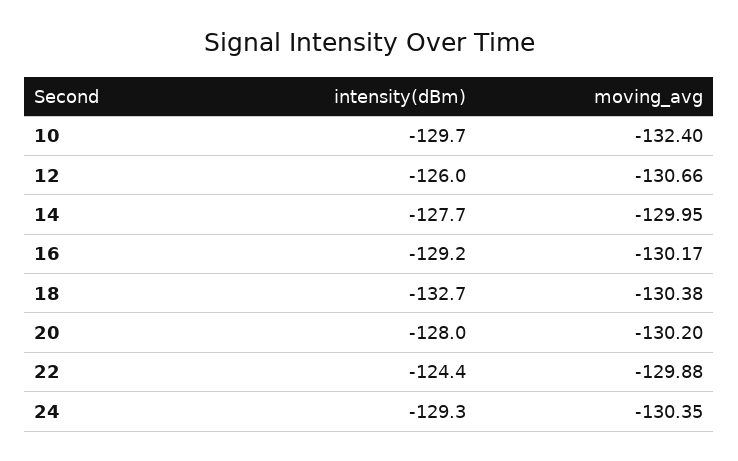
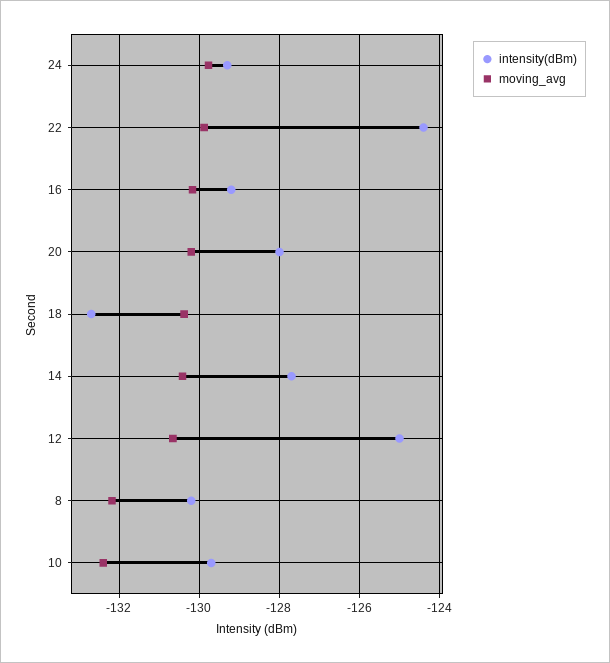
intensity(dBm), 12: -126 -> -125
moving_avg, 14: -129.95 -> -130.4
moving_avg, 24: -130.35 -> -129.8
intensity(dBm), 8: none -> -130.2
moving_avg, 8: none -> -132.2

